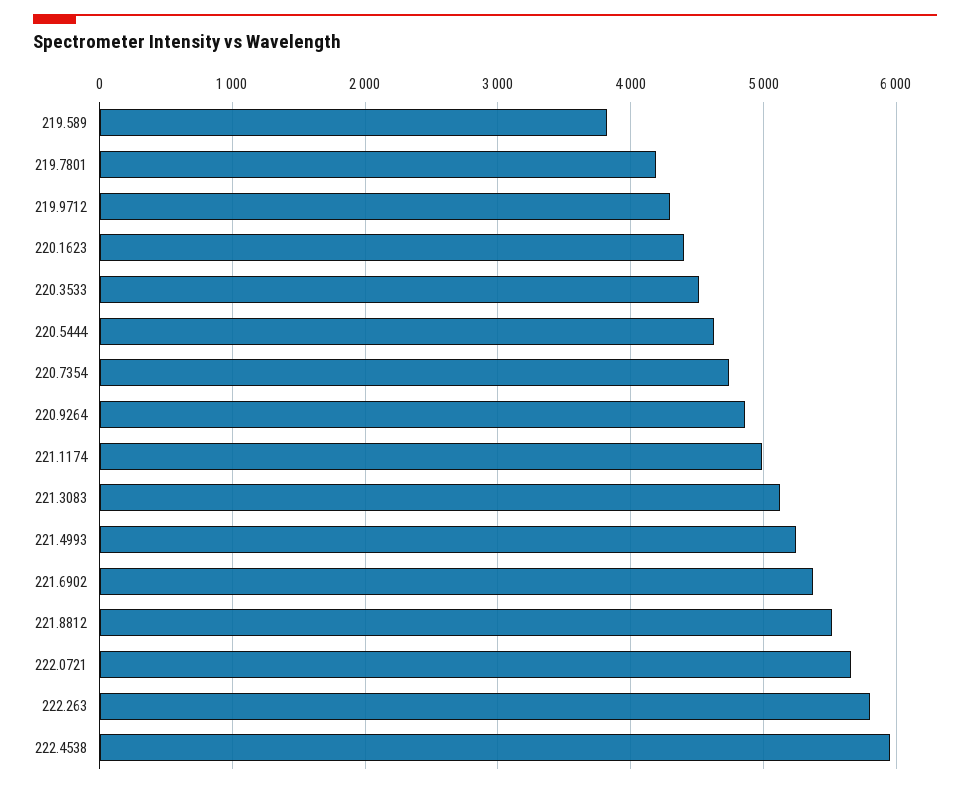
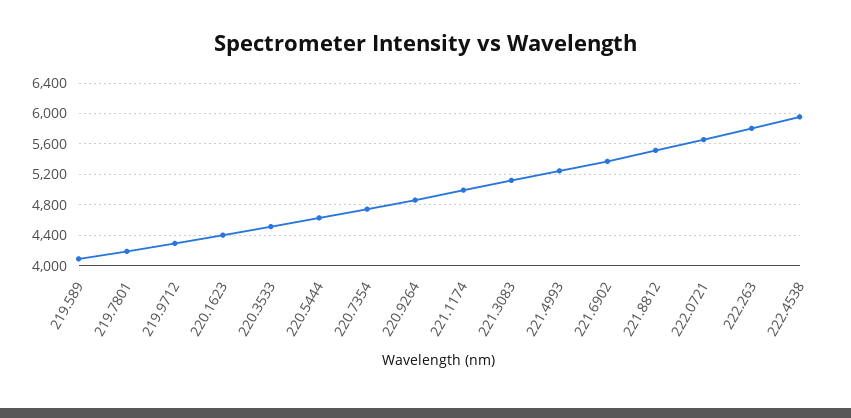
219.589: 3800 -> 4100

